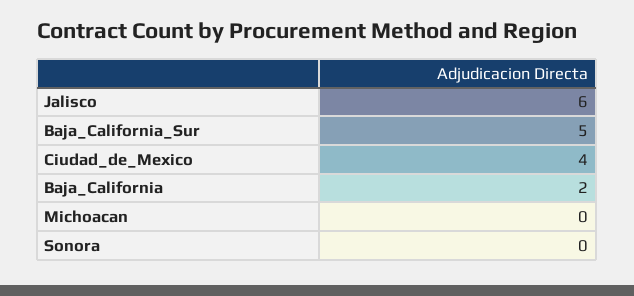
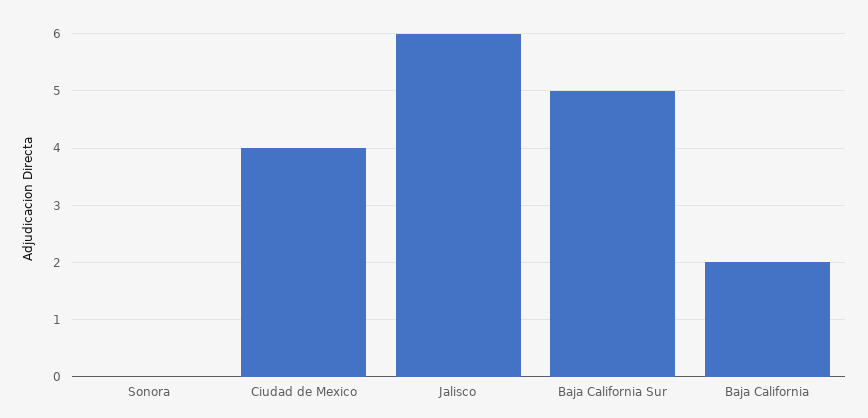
Michoacan: 0 -> none

